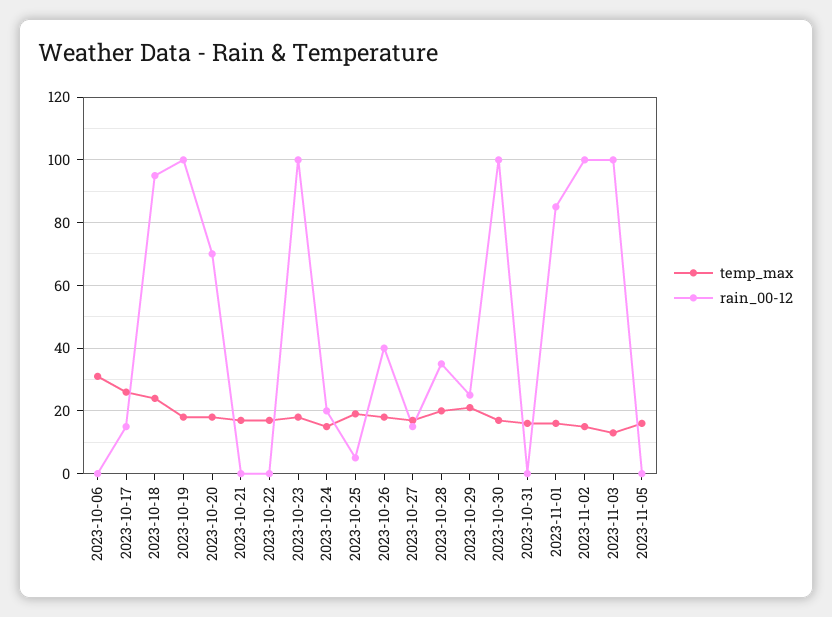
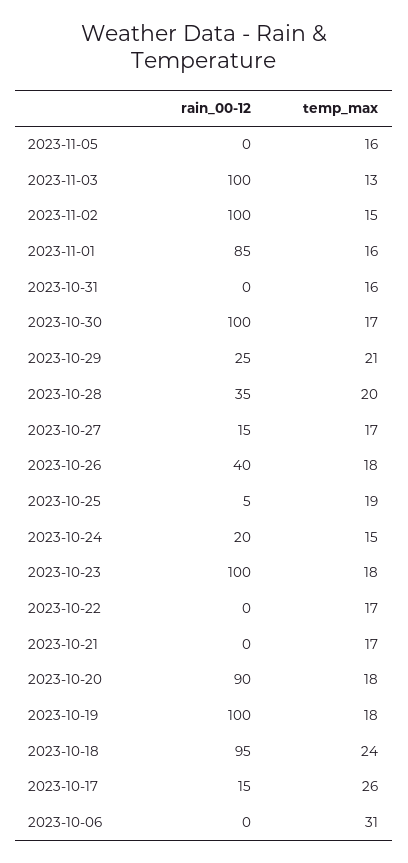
rain_00-12, 2023-10-20: 70 -> 90

